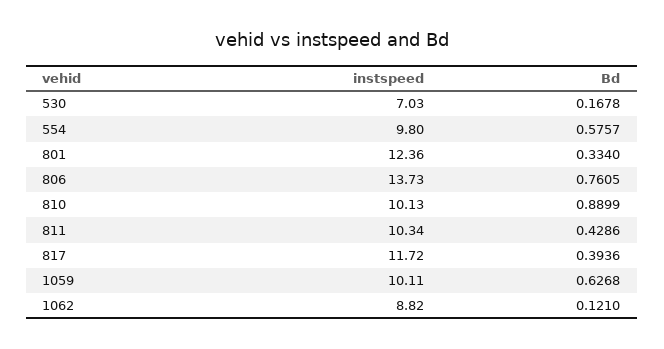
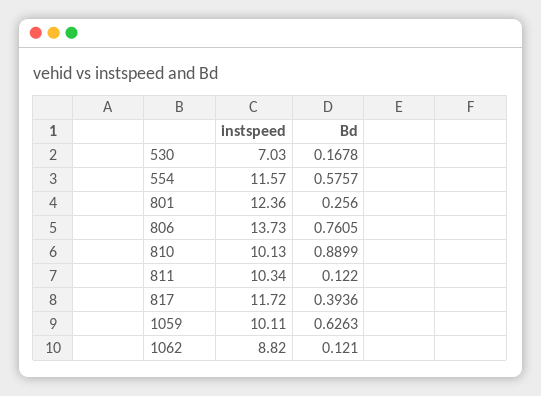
instspeed, 554: 9.8 -> 11.57
Bd, 801: 0.334 -> 0.256
Bd, 811: 0.4286 -> 0.122
Bd, 1059: 0.6268 -> 0.6263

